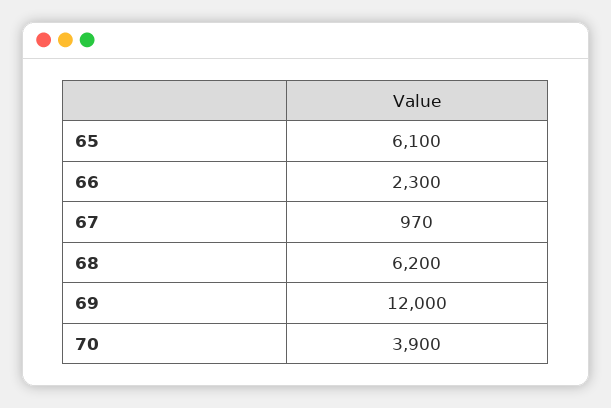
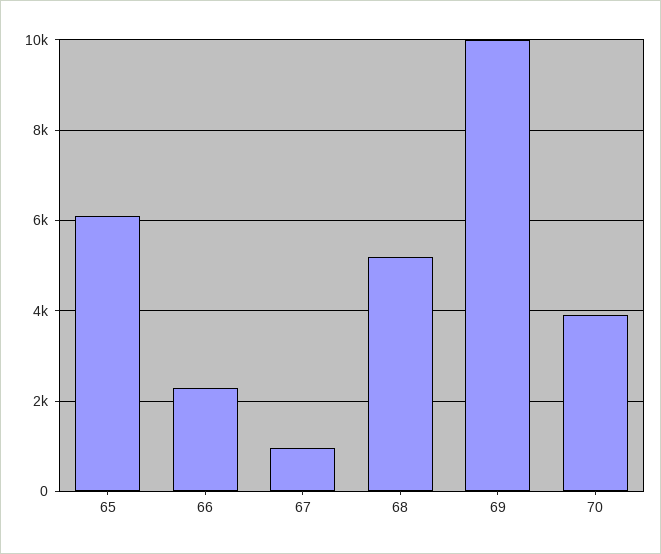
68: 6200 -> 5200
69: 12000 -> 10000

